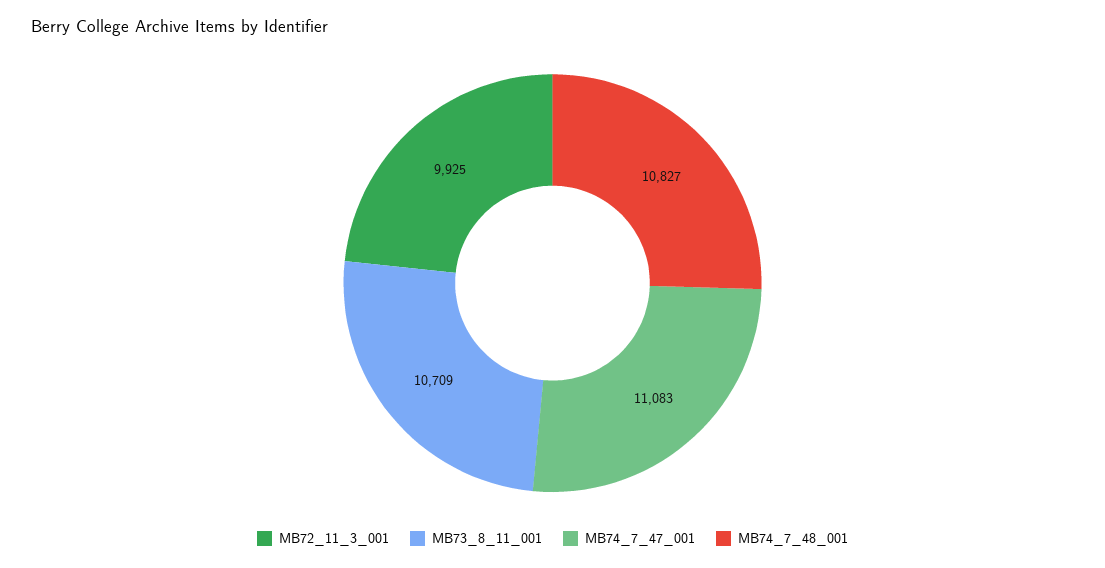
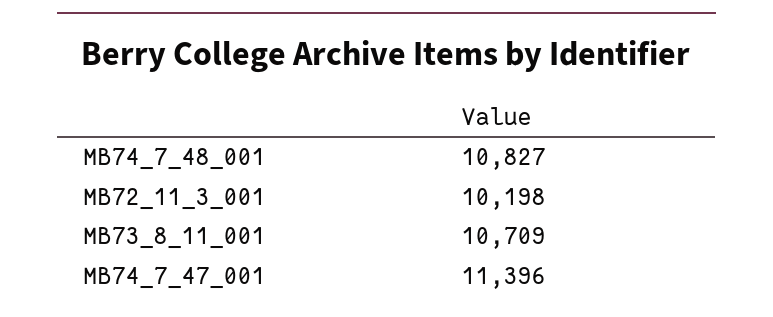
MB72_11_3_001: 9925 -> 10198
MB74_7_47_001: 11083 -> 11396

